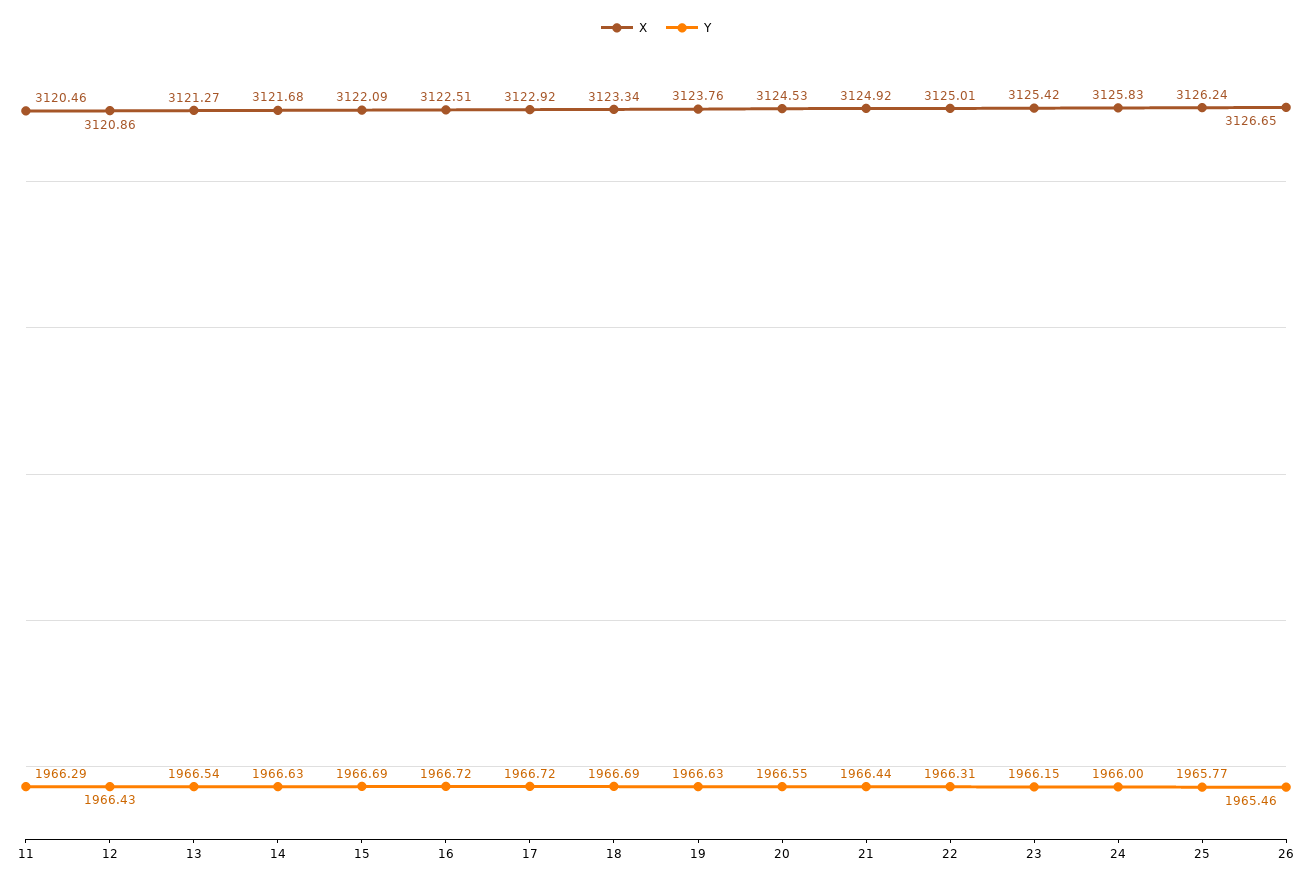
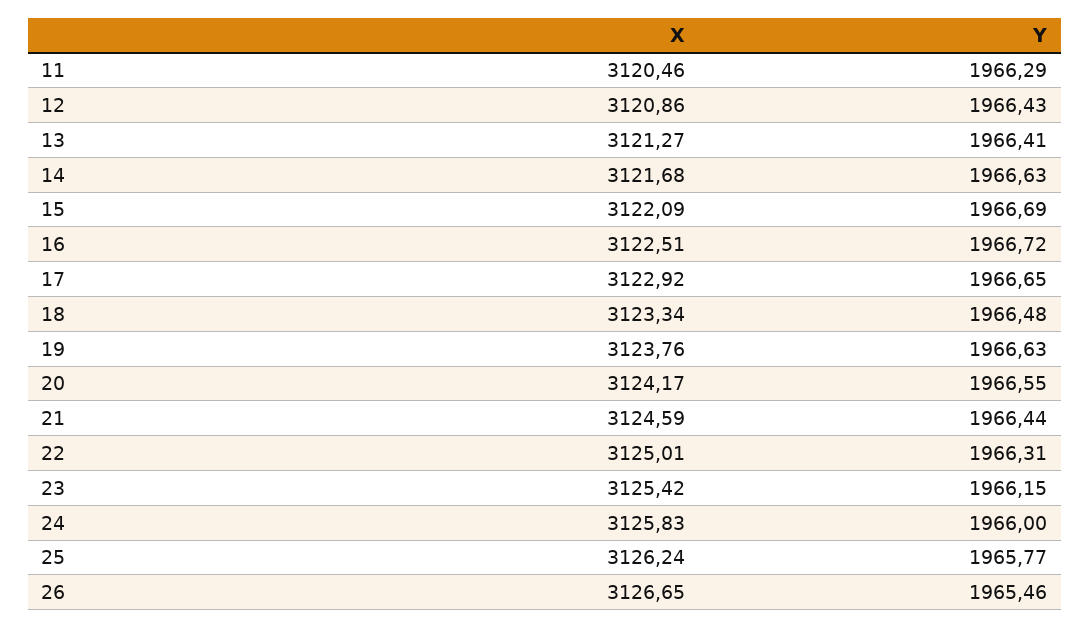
Y, 13: 1966.54 -> 1966.41
Y, 17: 1966.72 -> 1966.65
Y, 18: 1966.69 -> 1966.48
X, 20: 3124.53 -> 3124.17
X, 21: 3124.92 -> 3124.59

